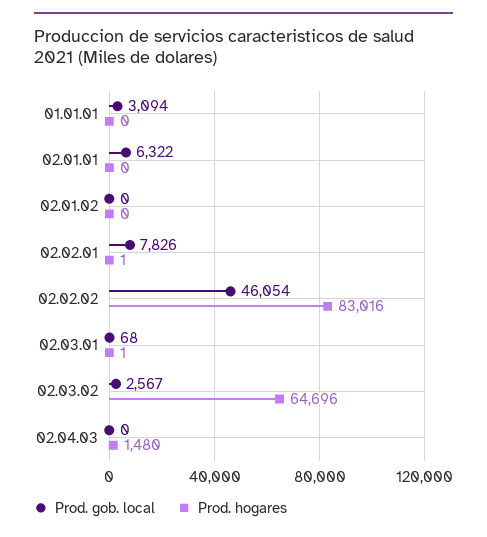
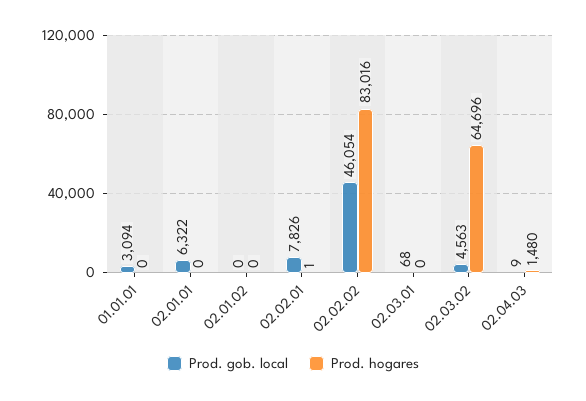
Prod. hogares, 02.03.01: 1 -> 0
Prod. gob. local, 02.03.02: 2567 -> 4563
Prod. gob. local, 02.04.03: 0 -> 9

